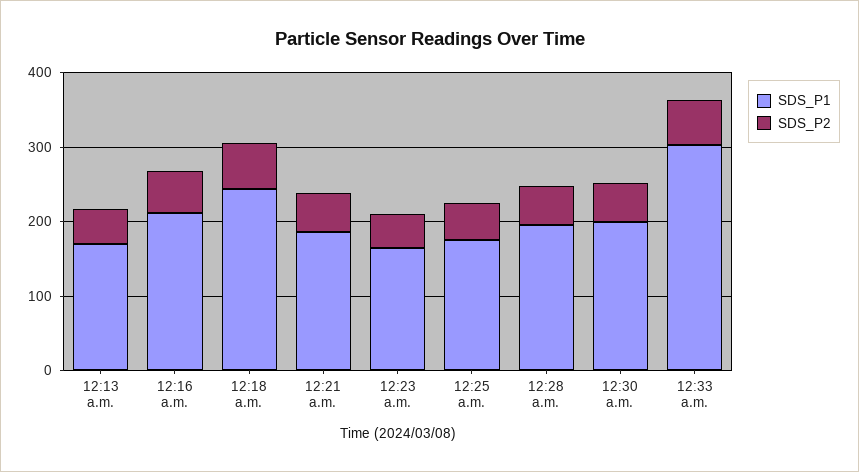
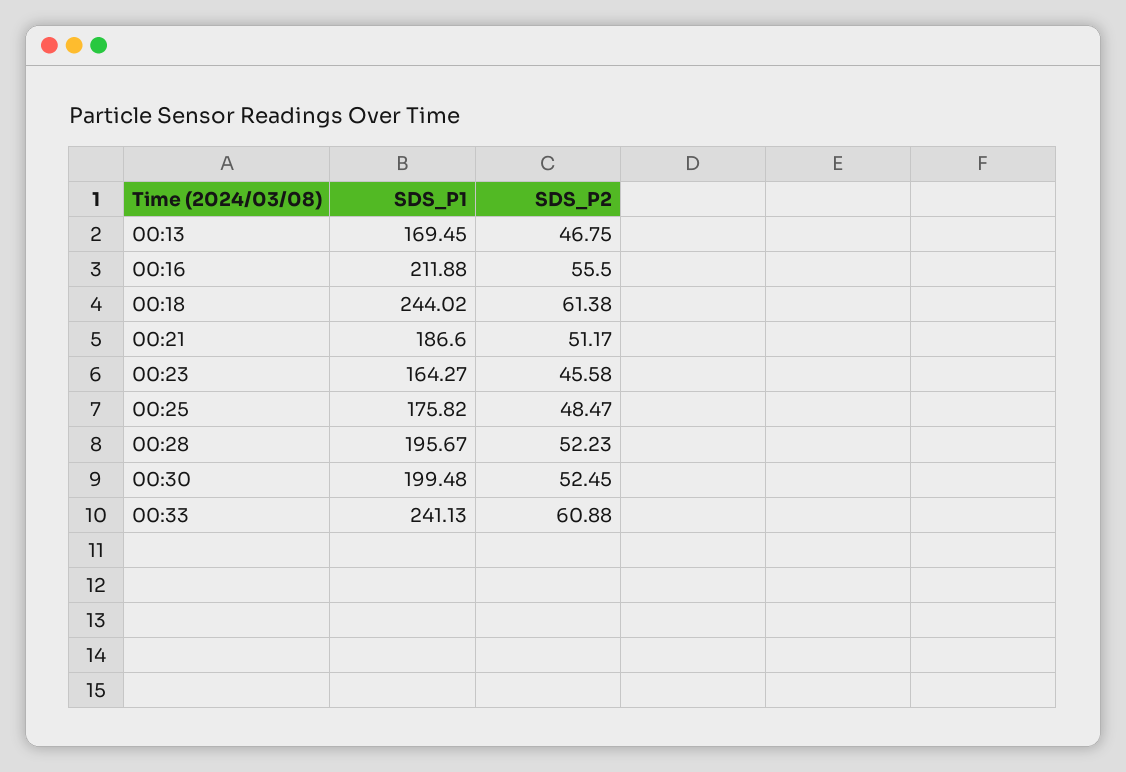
SDS_P1, 12:33 a.m.: 300 -> 241.13

